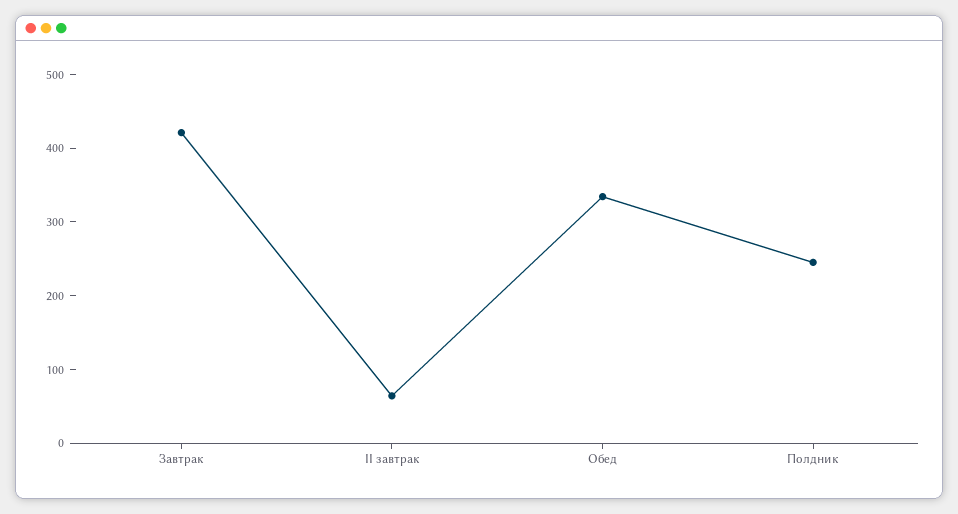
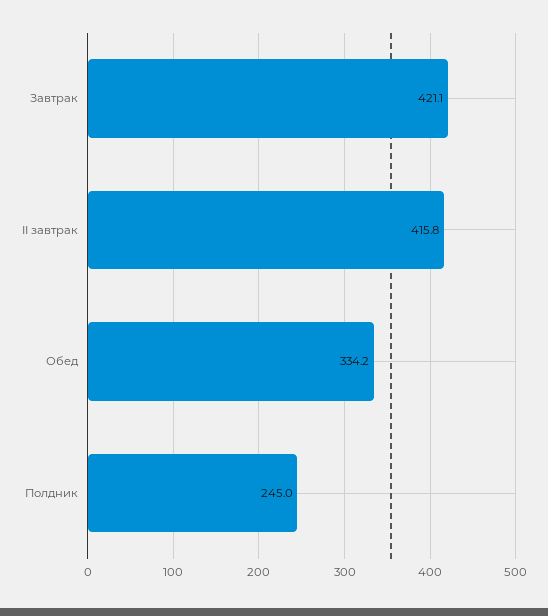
II завтрак: 60 -> 415.8

